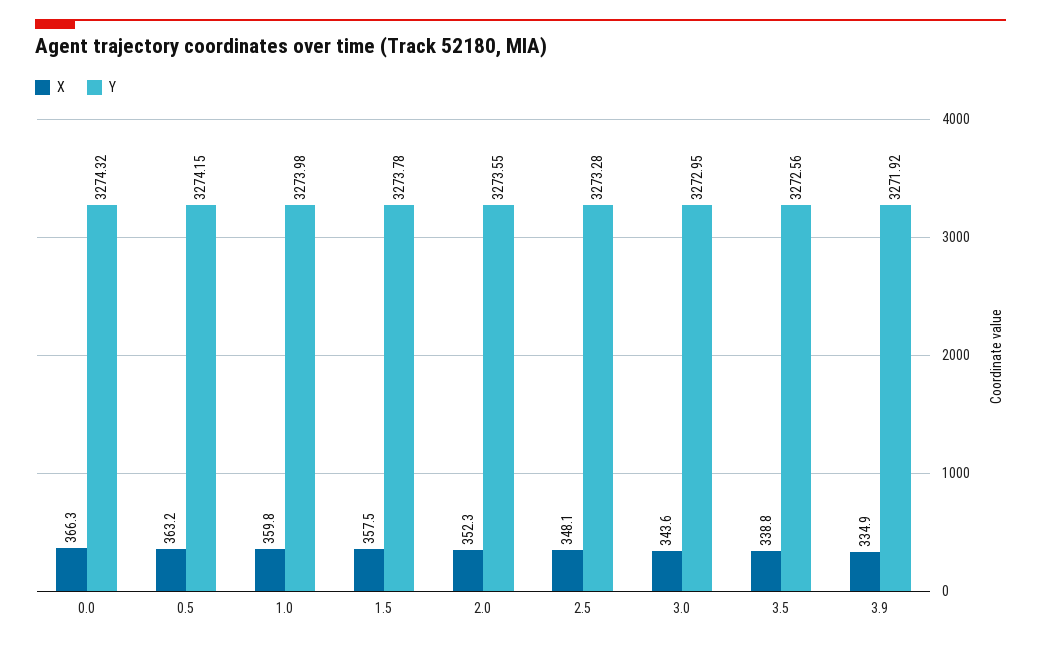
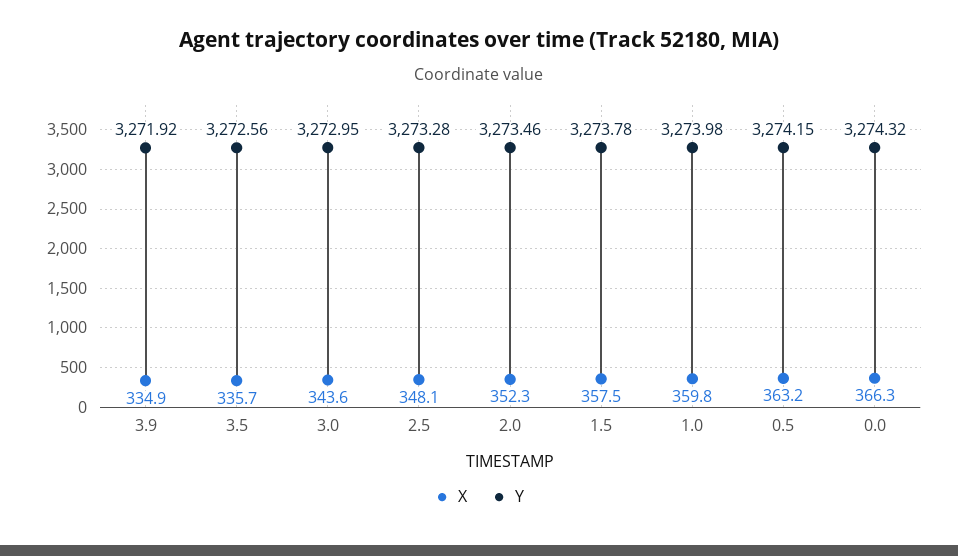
Y, 2.0: 3273.55 -> 3273.46
X, 3.5: 338.8 -> 335.7

